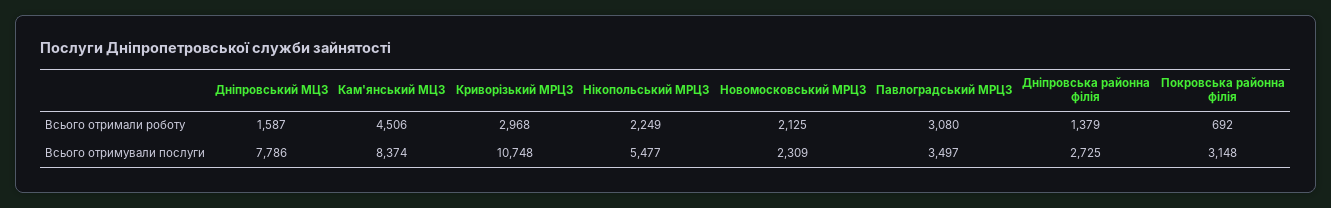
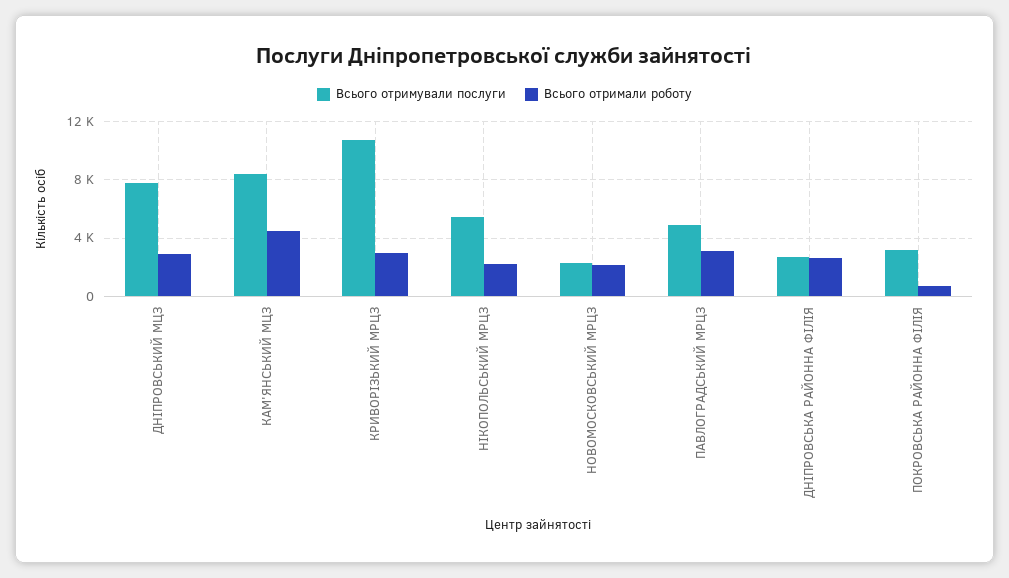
Всього отримали роботу, Дніпровський МЦЗ: 1587 -> 3000
Всього отримали роботу, Дніпровська районна філія: 1379 -> 2500
Всього отримували послуги, Павлоградський МРЦЗ: 3497 -> 5000

